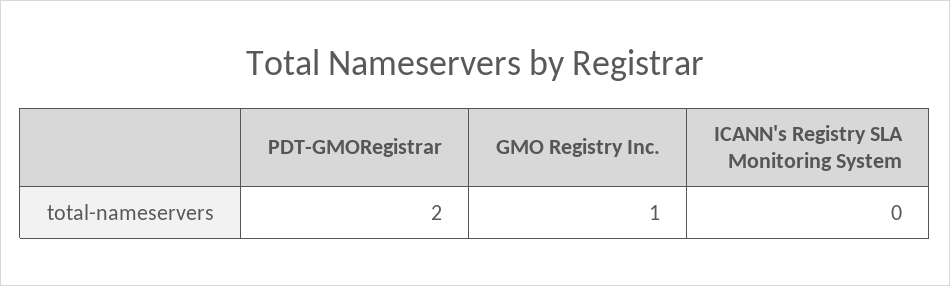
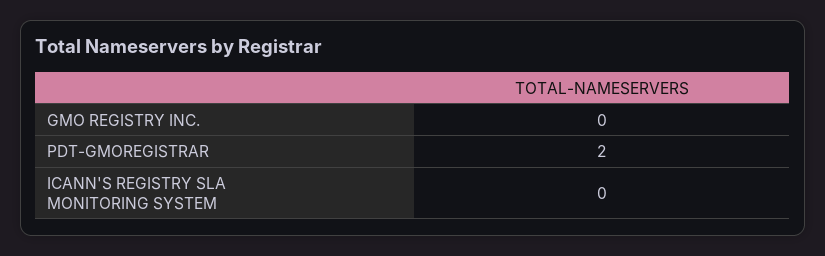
GMO Registry Inc.: 1 -> 0

